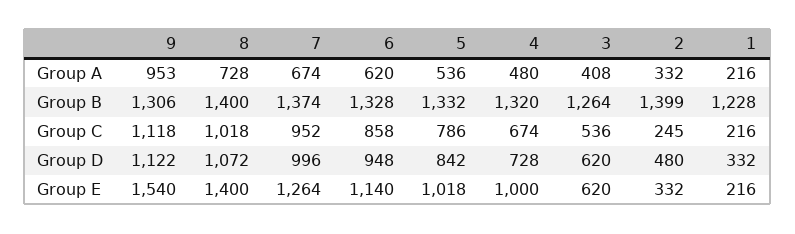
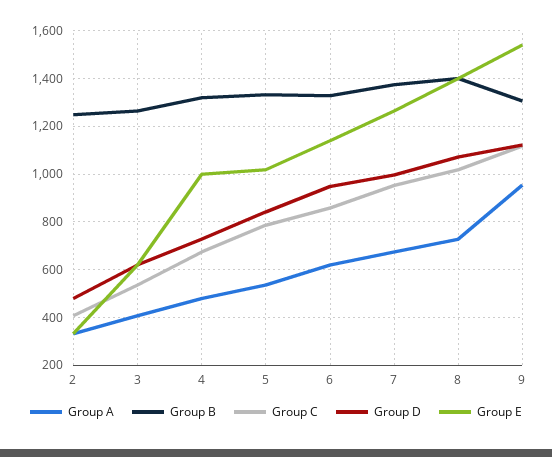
Group A, 1: 216 -> none
Group B, 2: 1399 -> 1250
Group B, 1: 1228 -> none
Group C, 2: 245 -> 400
Group C, 1: 216 -> none
Group D, 1: 332 -> none
Group E, 1: 216 -> none

